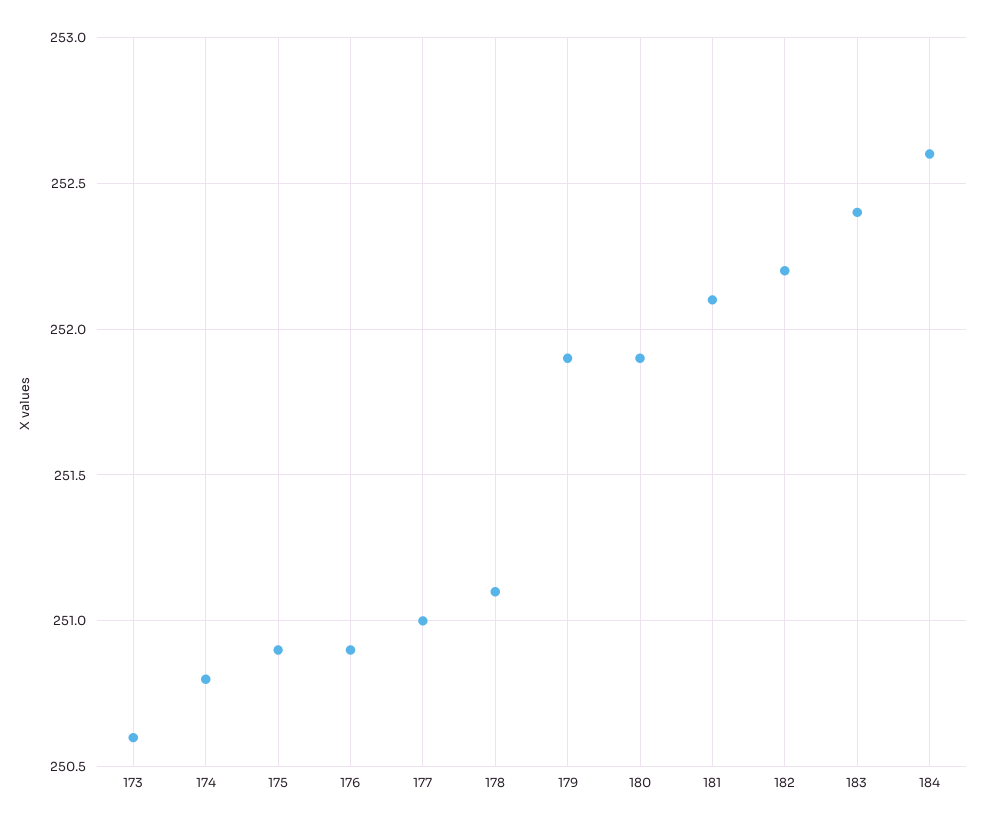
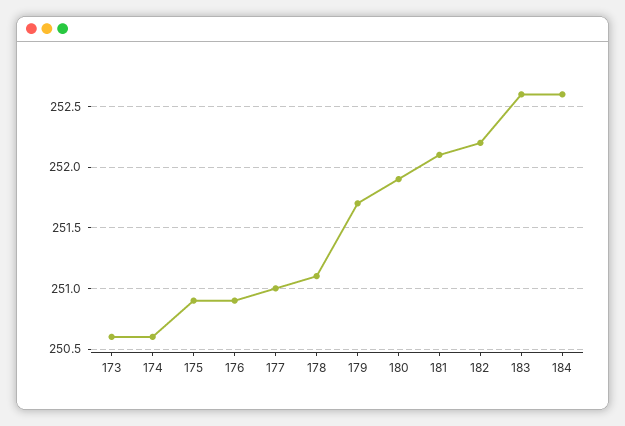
174: 250.8 -> 250.6
179: 251.9 -> 251.7
183: 252.4 -> 252.6

